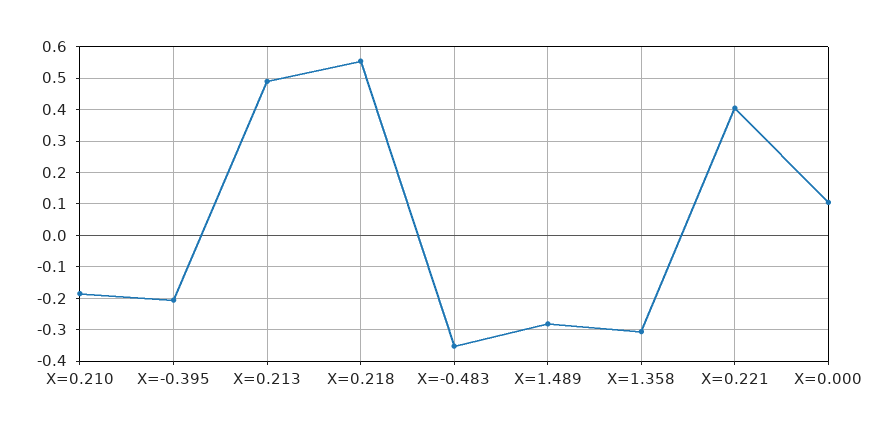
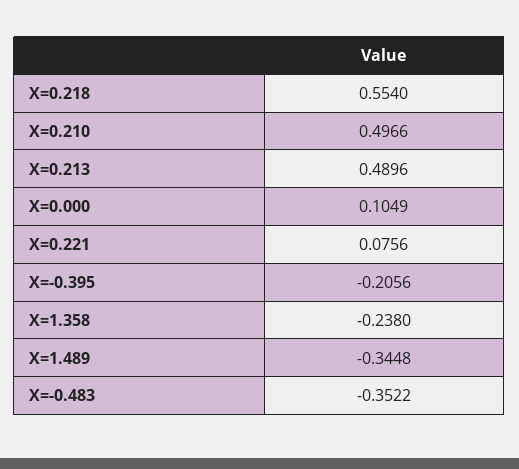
X=0.210: -0.18 -> 0.4966
X=1.489: -0.28 -> -0.3448
X=1.358: -0.3 -> -0.238
X=0.221: 0.4 -> 0.0756

